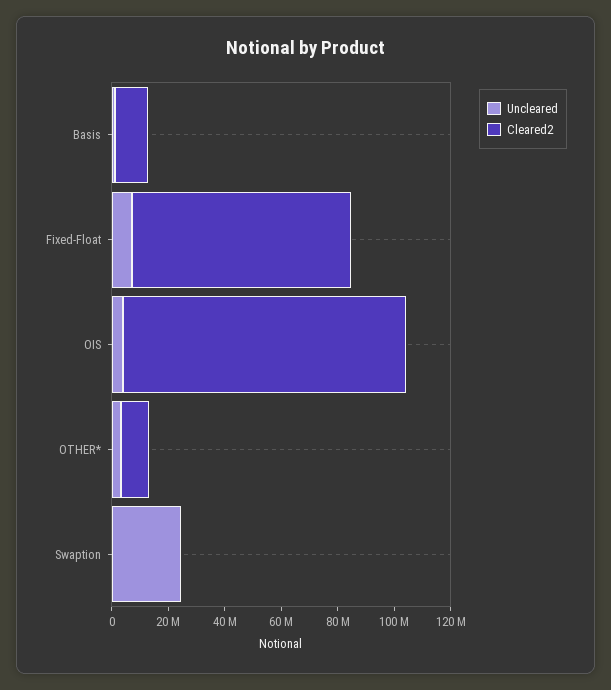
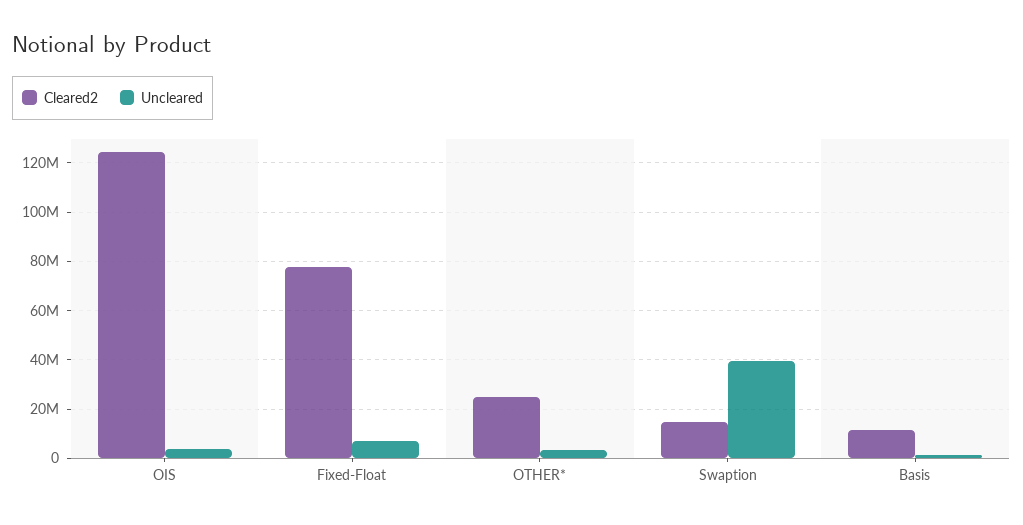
Cleared2, OIS: 100000000 -> 125000000
Cleared2, OTHER*: 10000000 -> 25000000
Uncleared, Swaption: 25000000 -> 40000000
Cleared2, Swaption: 0 -> 15000000

